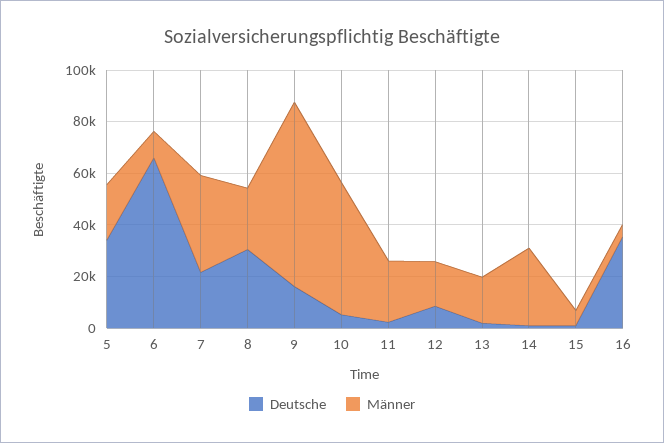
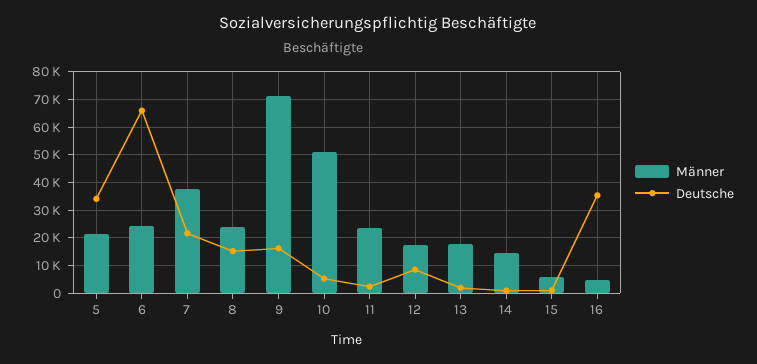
Männer, 6: 10000 -> 25000
Deutsche, 8: 30000 -> 15000
Männer, 14: 30000 -> 15000

